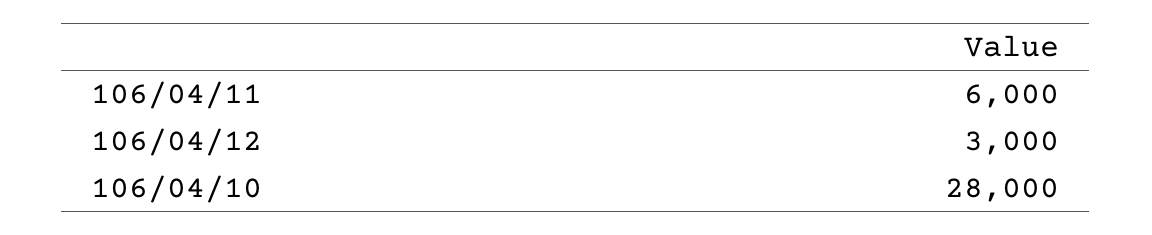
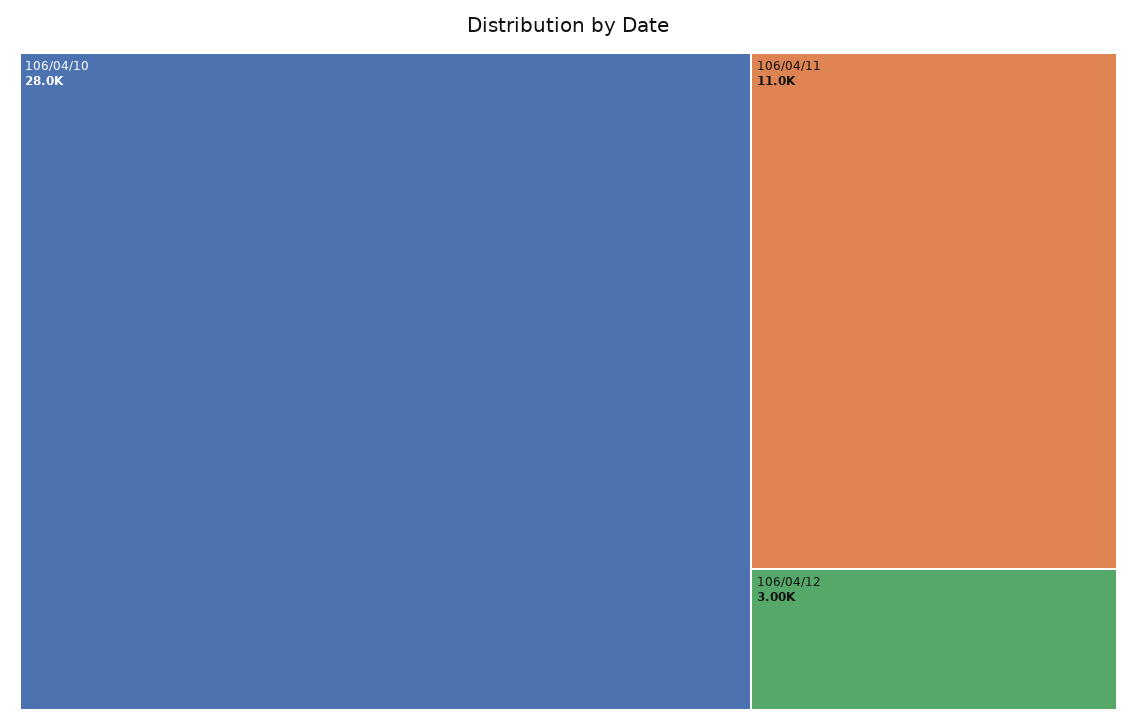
106/04/11: 6000 -> 11000

